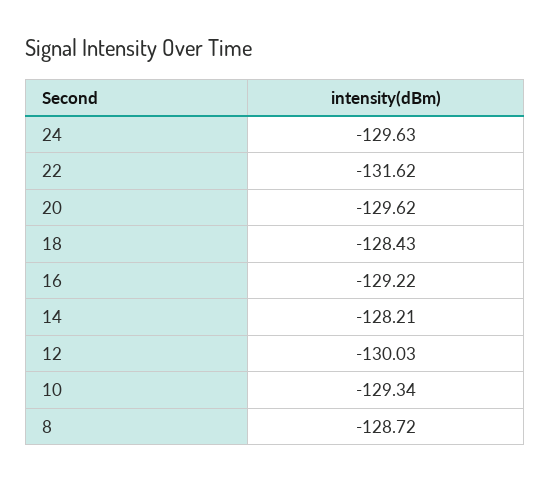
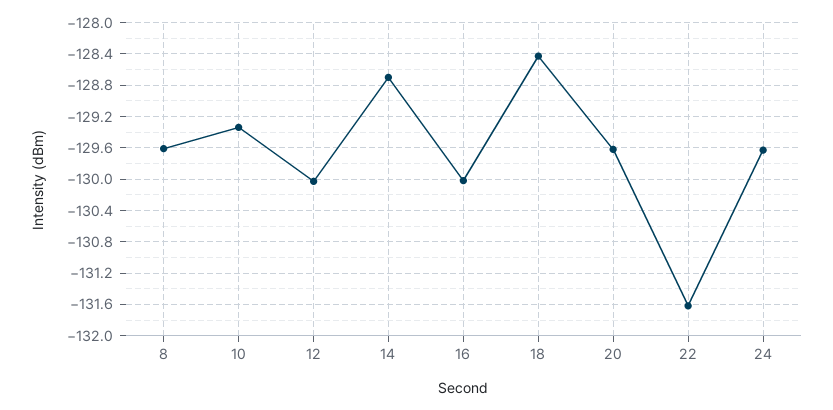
16: -129.22 -> -130
14: -128.21 -> -128.7
8: -128.72 -> -129.6

